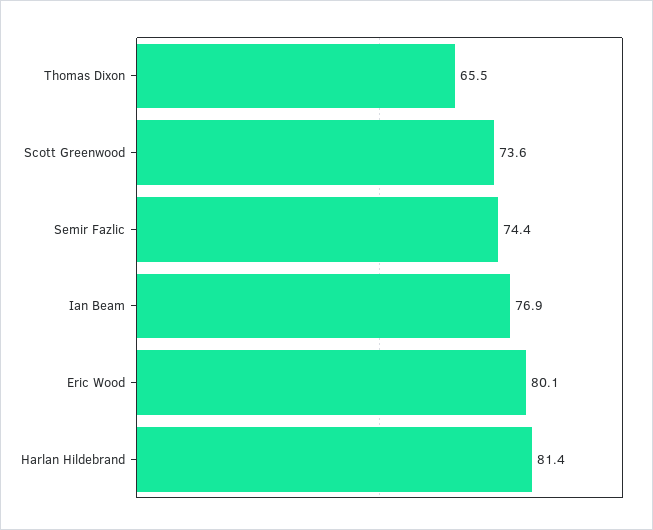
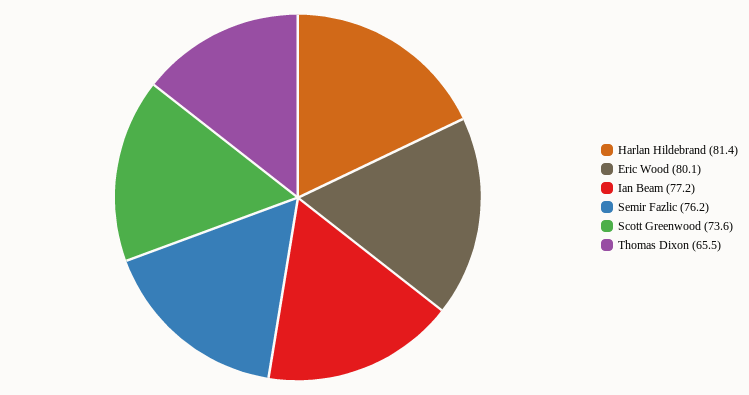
Semir Fazlic: 74.4 -> 76.2
Ian Beam: 76.9 -> 77.2

